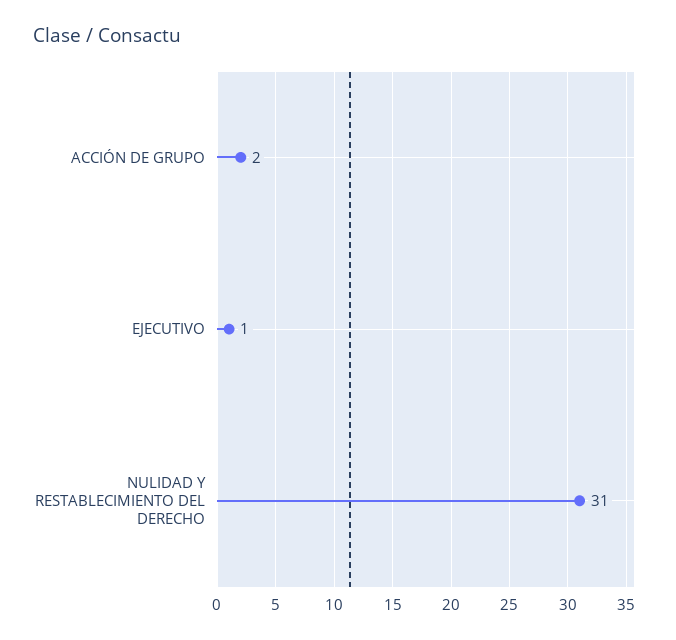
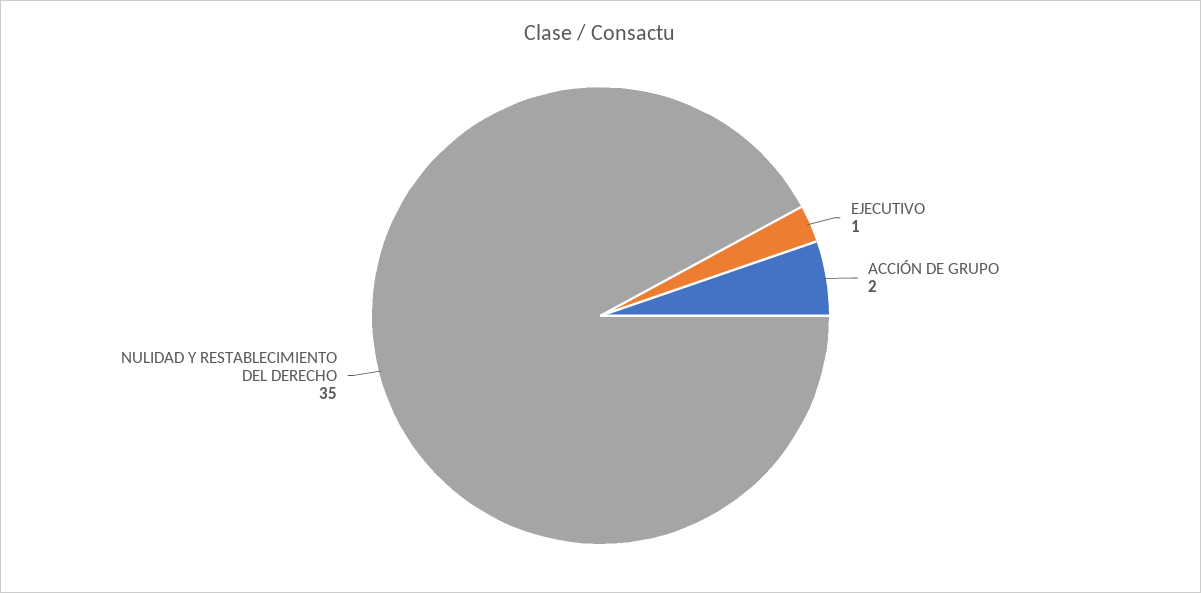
NULIDAD Y RESTABLECIMIENTO DEL DERECHO: 31 -> 35

